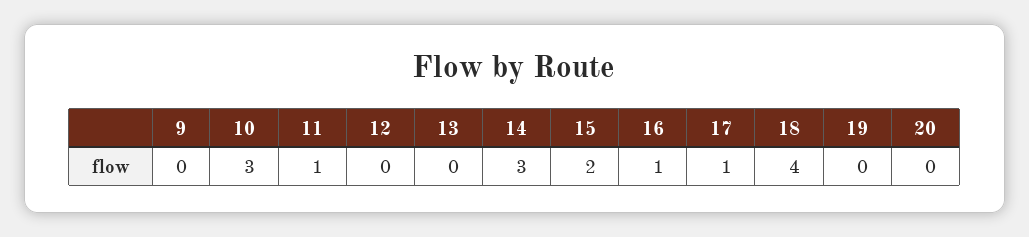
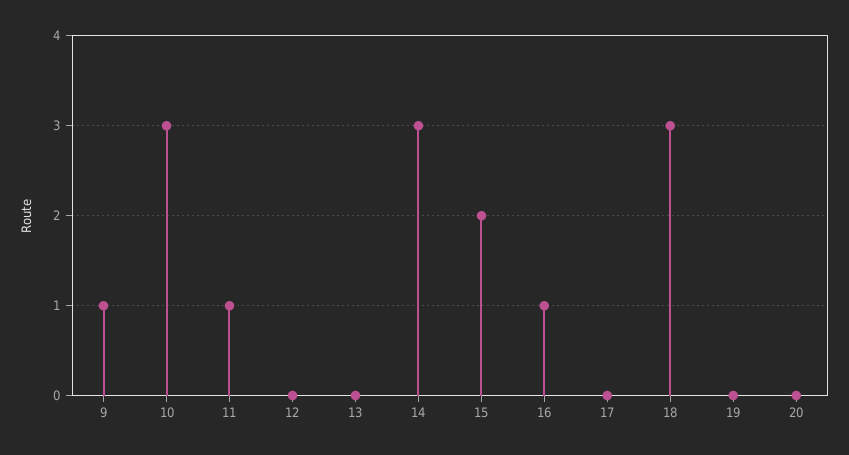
9: 0 -> 1
17: 1 -> 0
18: 4 -> 3

